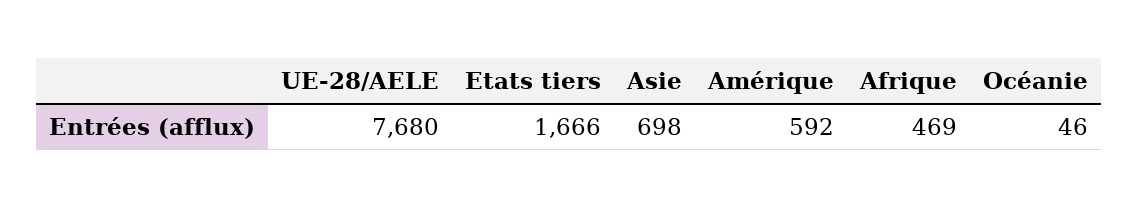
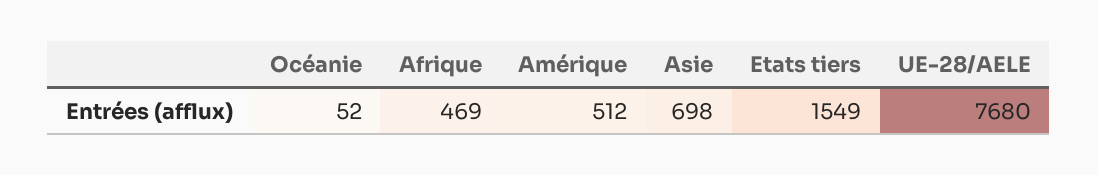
Etats tiers: 1666 -> 1549
Amérique: 592 -> 512
Océanie: 46 -> 52

